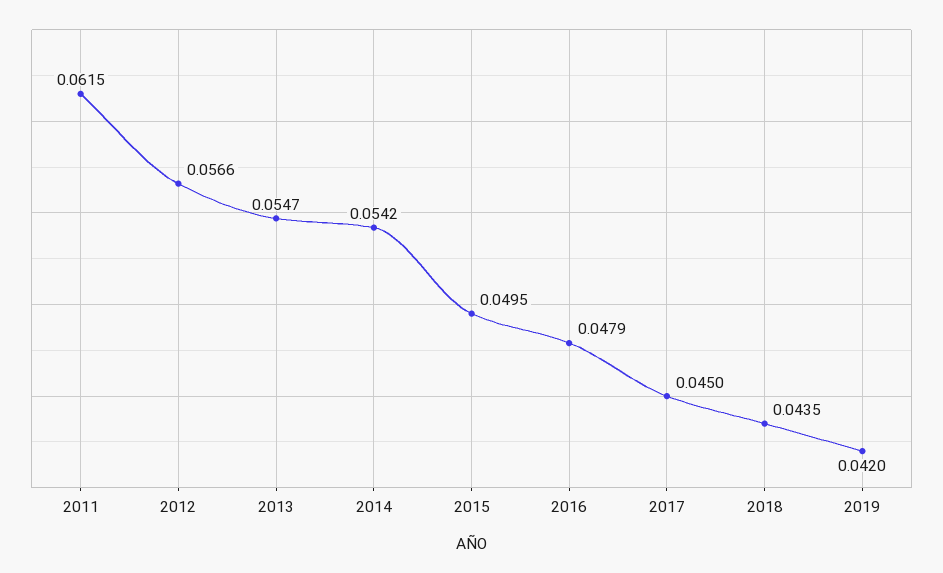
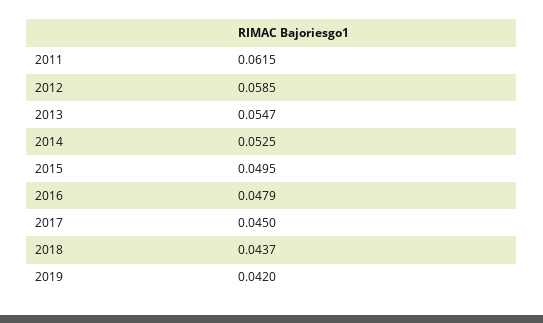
2012: 0.0566 -> 0.0585
2014: 0.0542 -> 0.0525
2018: 0.0435 -> 0.0437

